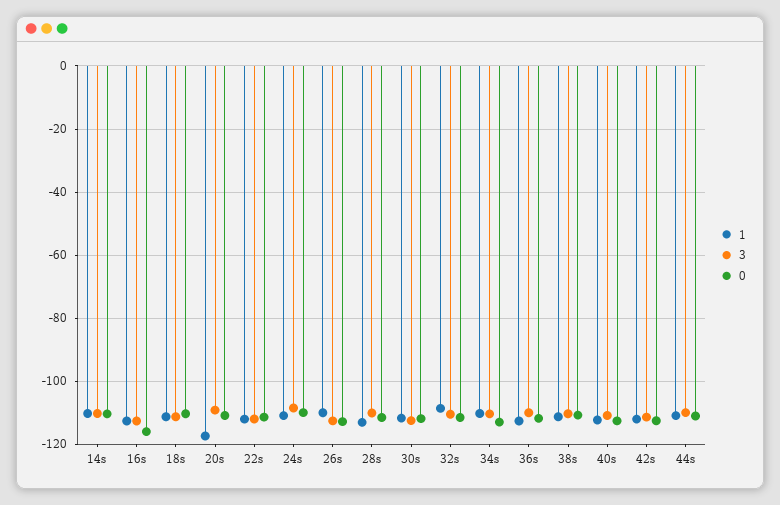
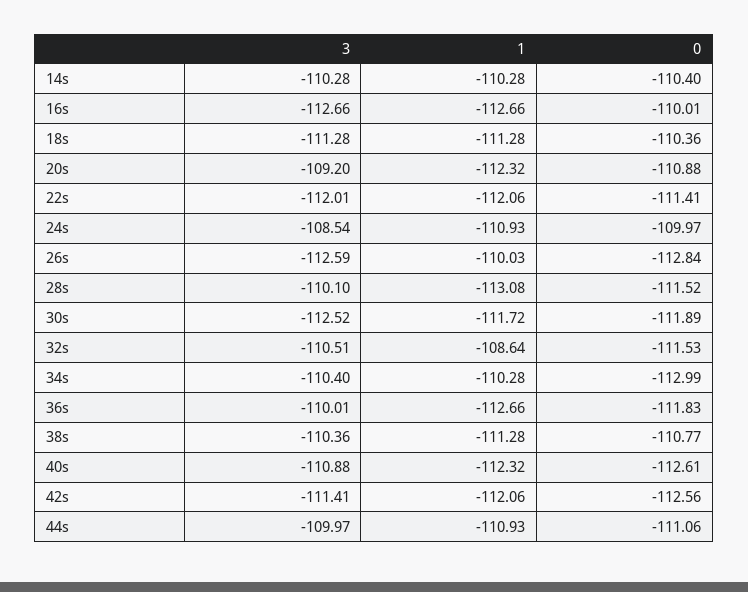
0, 16s: -116 -> -110.01
1, 20s: -118 -> -112.32

